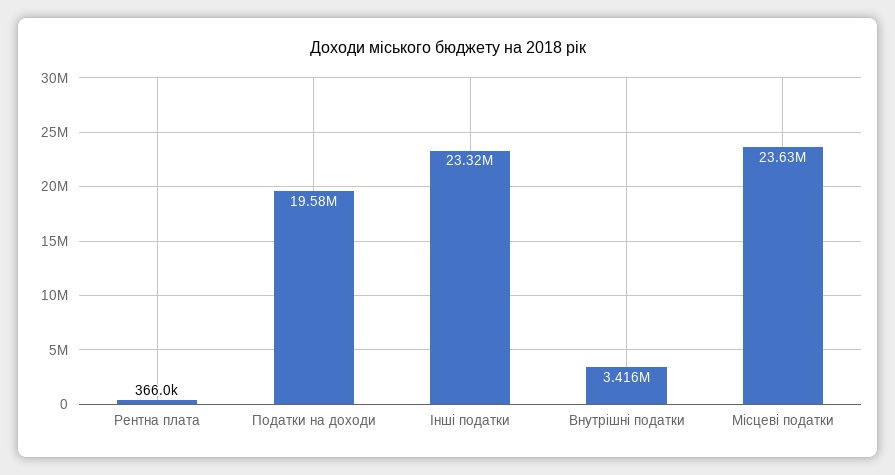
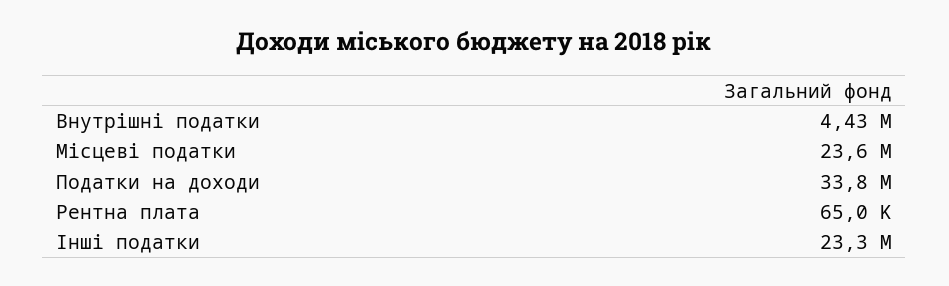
Рентна плата: 366000 -> 65000
Податки на доходи: 19580000 -> 33800000
Внутрішні податки: 3416000 -> 4430000

